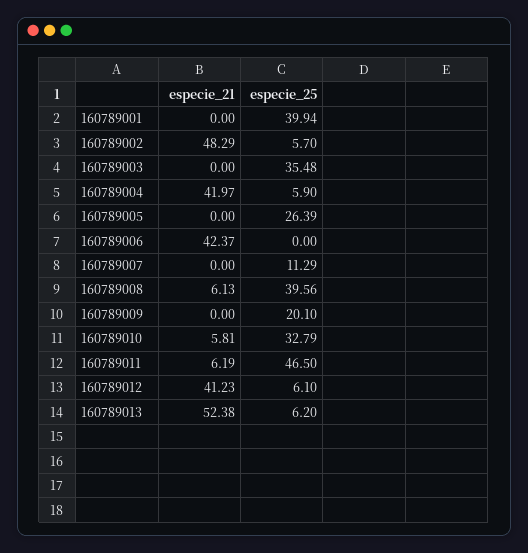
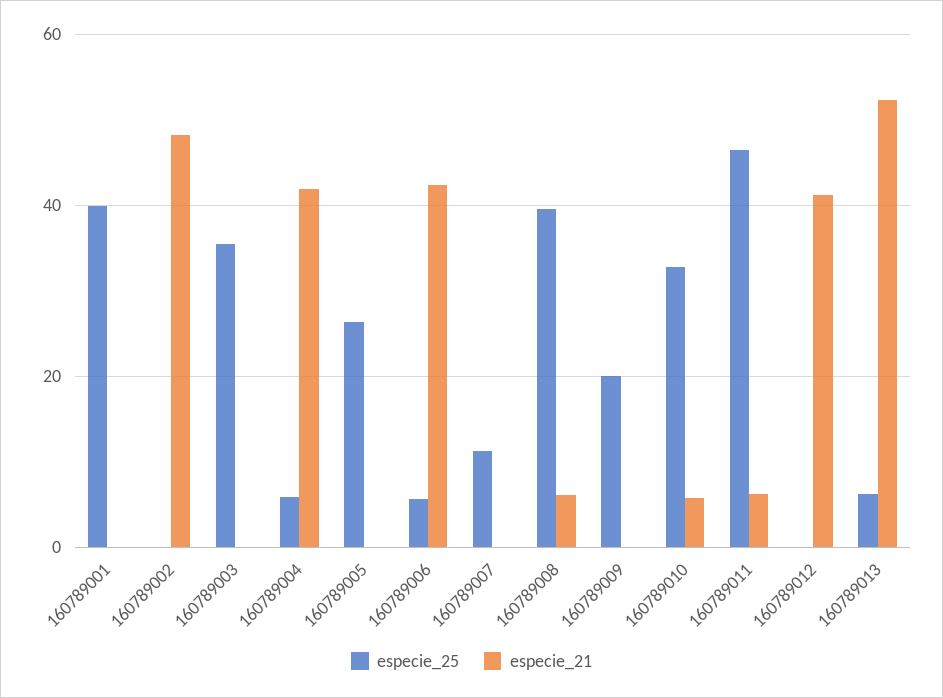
especie_25, 160789002: 5.7 -> 0
especie_25, 160789006: 0 -> 6
especie_25, 160789012: 6.1 -> 0

